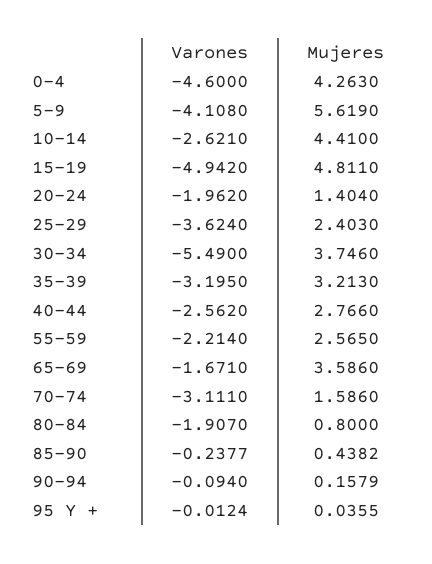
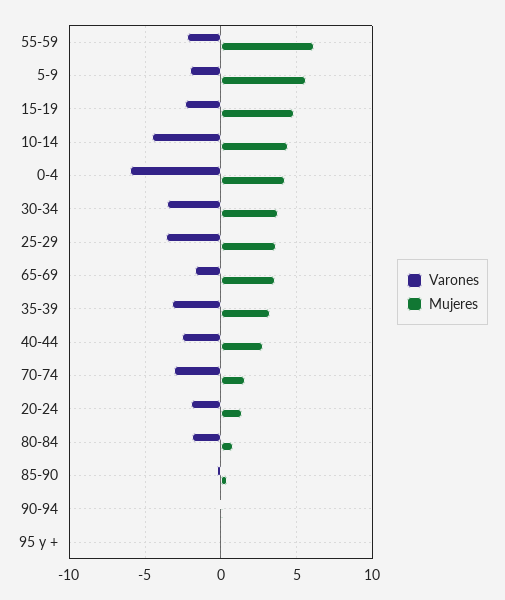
Varones, 0-4: -4.6 -> -6
Varones, 5-9: -4.108 -> -2
Varones, 10-14: -2.621 -> -4.5
Varones, 15-19: -4.942 -> -2.5
Mujeres, 25-29: 2.403 -> 3.5
Varones, 30-34: -5.49 -> -3.5
Mujeres, 55-59: 2.565 -> 6

